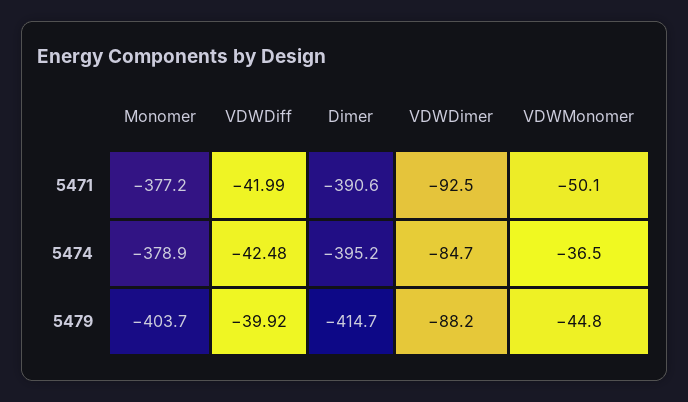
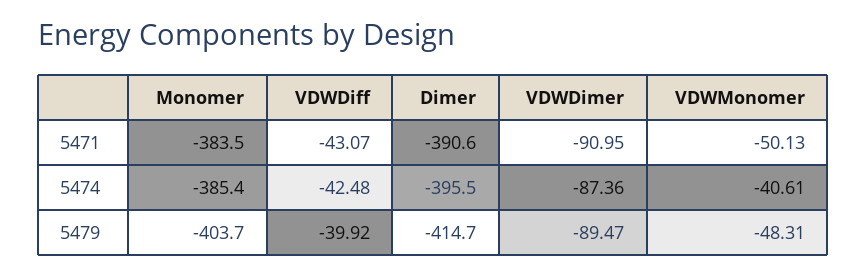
Monomer, 5471: -377.2 -> -383.5
VDWDiff, 5471: -41.99 -> -43.07
VDWDimer, 5471: -92.5 -> -90.95
Monomer, 5474: -378.9 -> -385.4
Dimer, 5474: -395.2 -> -395.5
VDWDimer, 5474: -84.7 -> -87.36
VDWMonomer, 5474: -36.5 -> -40.61
VDWDimer, 5479: -88.2 -> -89.47
VDWMonomer, 5479: -44.8 -> -48.31

